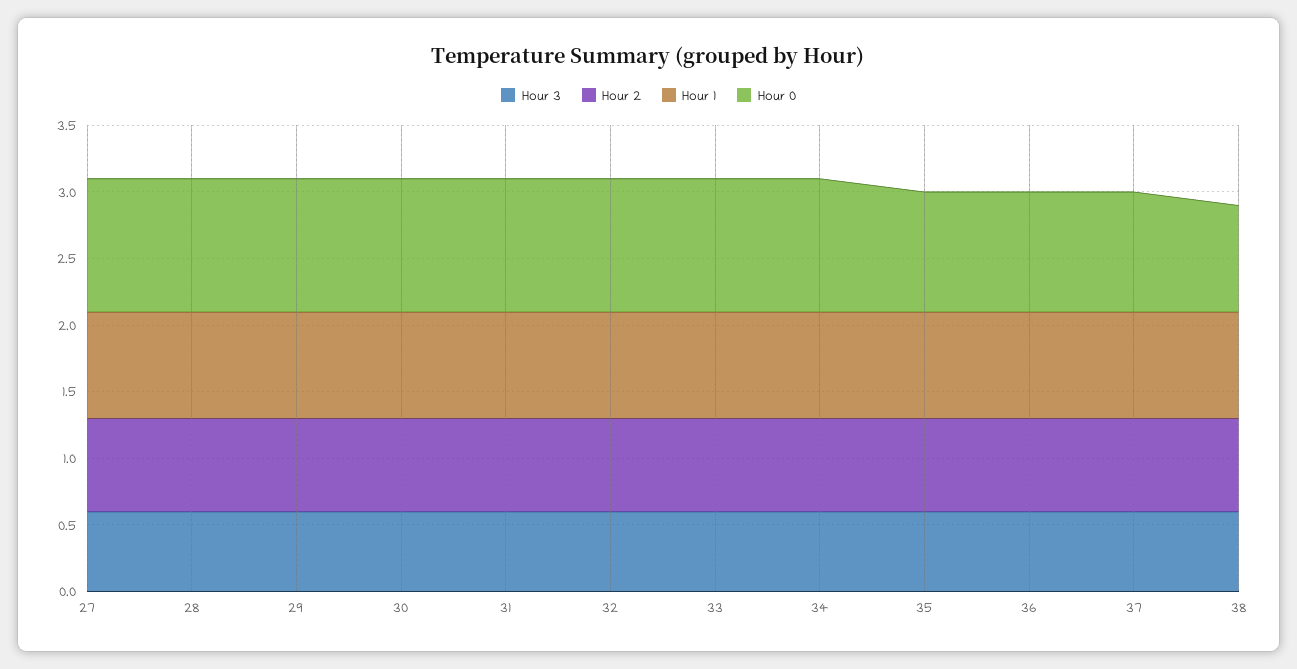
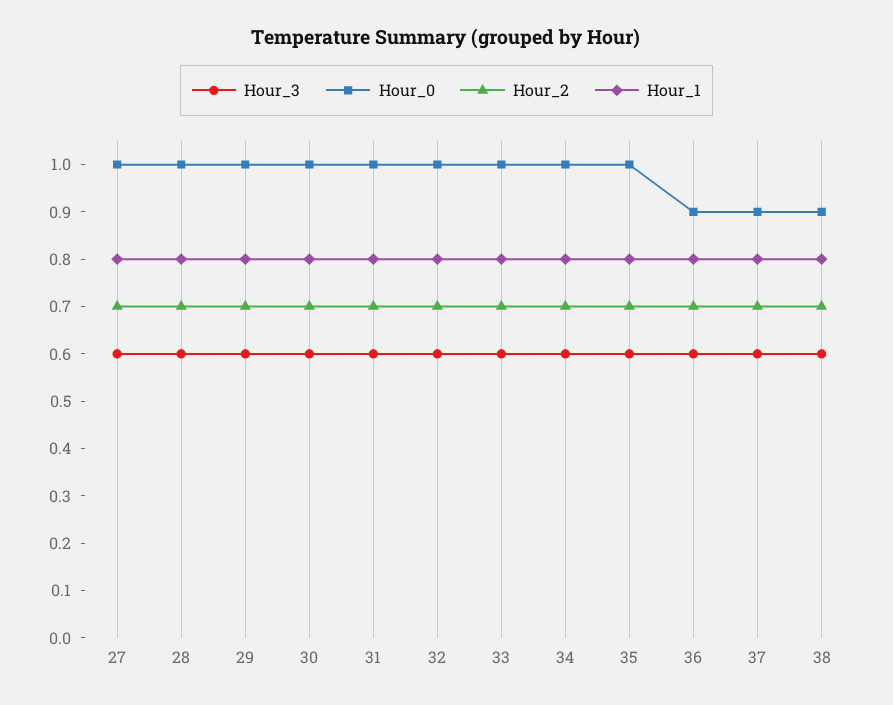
Hour 0, 35: 0.9 -> 1
Hour 0, 38: 0.8 -> 0.9

